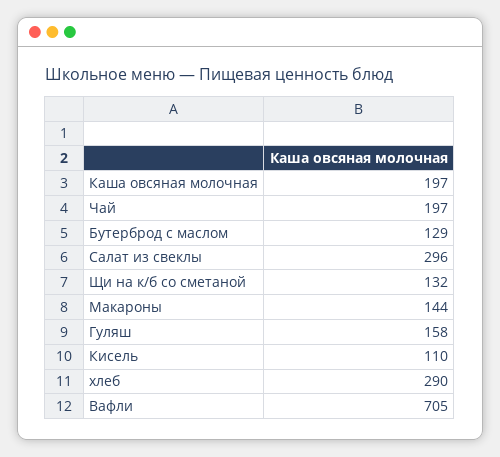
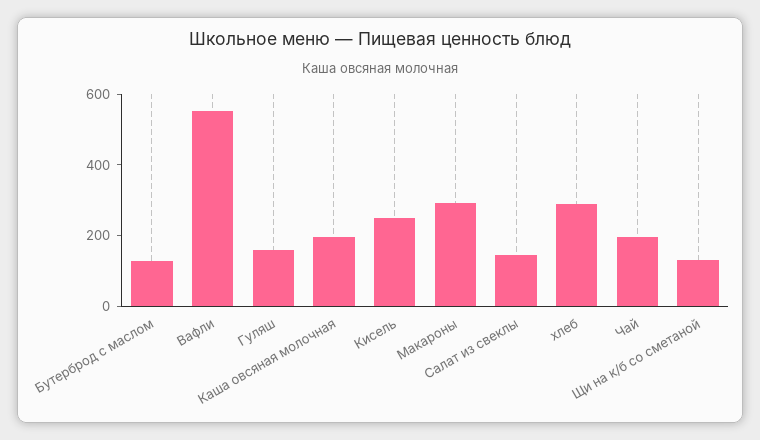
Салат из свеклы: 296 -> 150
Макароны: 144 -> 300
Кисель: 110 -> 250
Вафли: 705 -> 550

